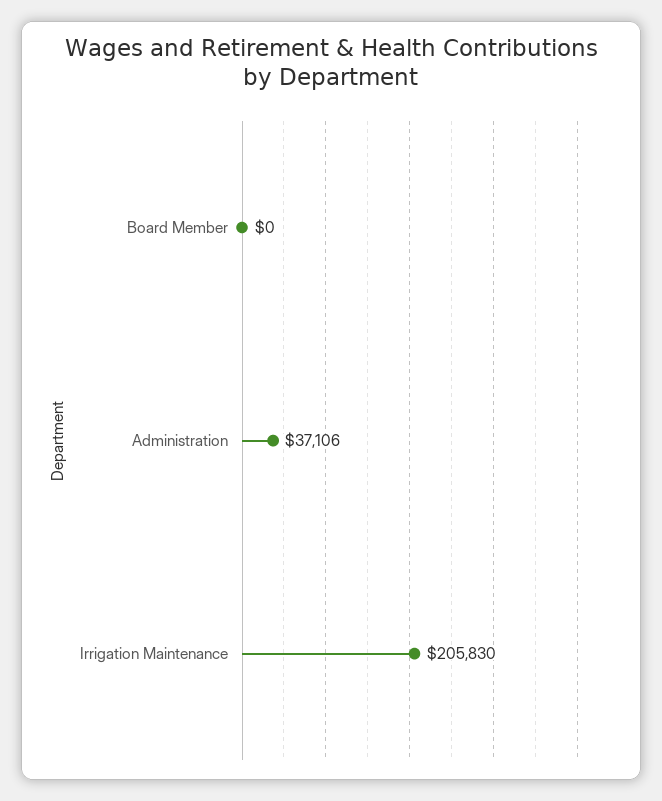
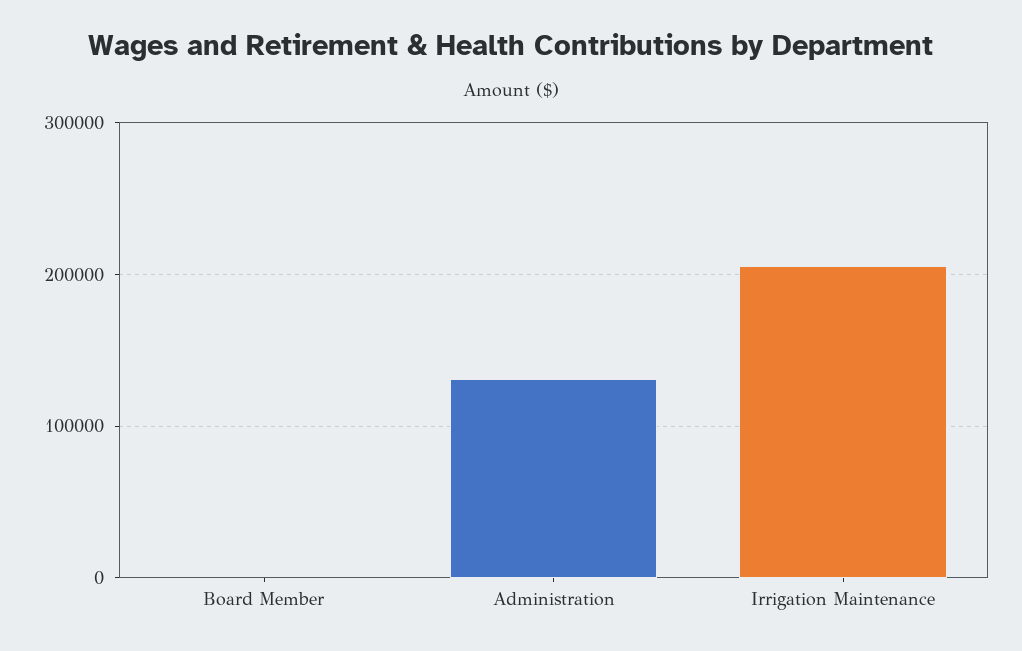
Administration: 37106 -> 130000

